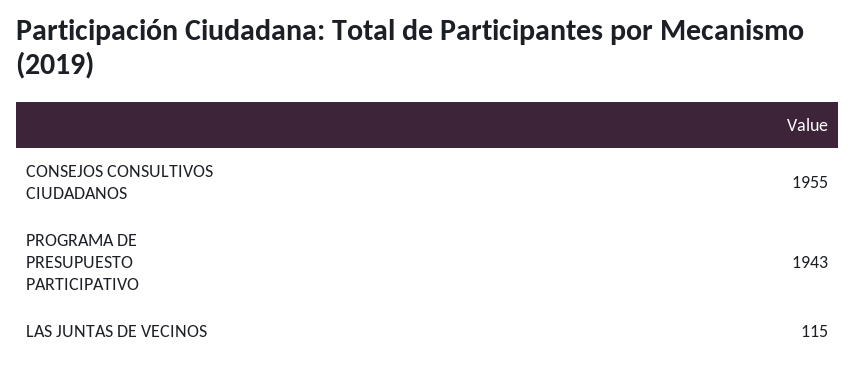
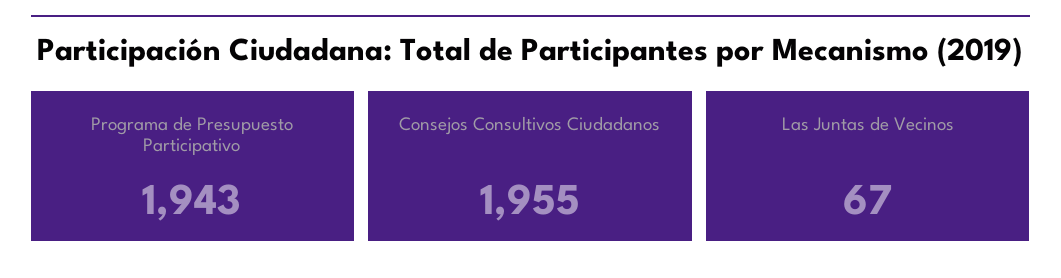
LAS JUNTAS DE VECINOS: 115 -> 67

